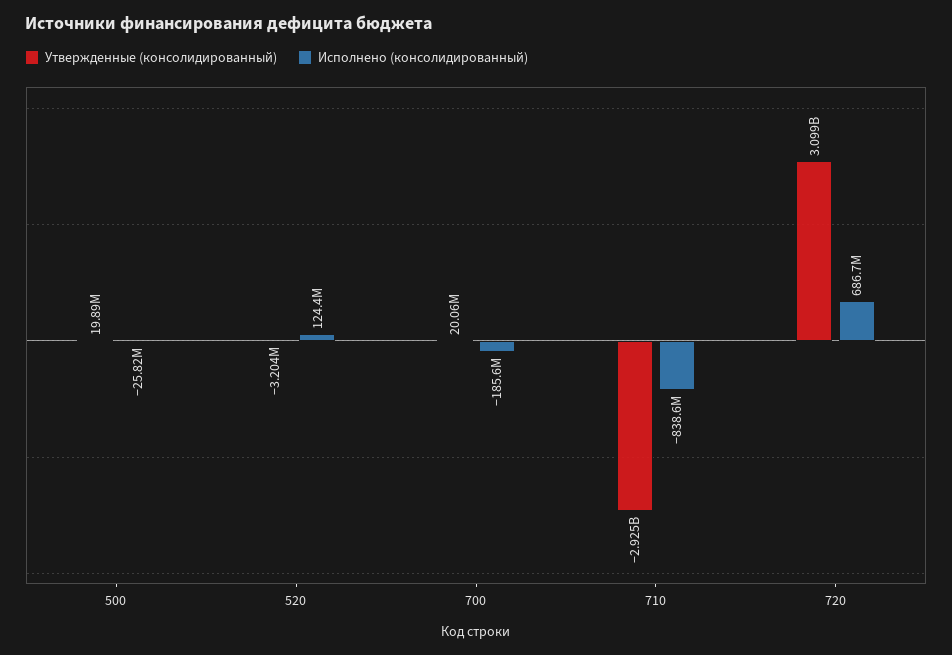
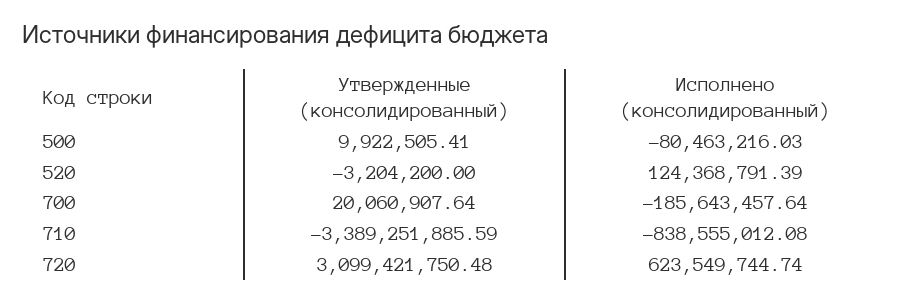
Утвержденные (консолидированный), 500: 19890000 -> 9922505.41
Исполнено (консолидированный), 500: -25820000 -> -80463216.03
Утвержденные (консолидированный), 710: -2925000000 -> -3389251885.59
Исполнено (консолидированный), 720: 686700000 -> 623549744.74

